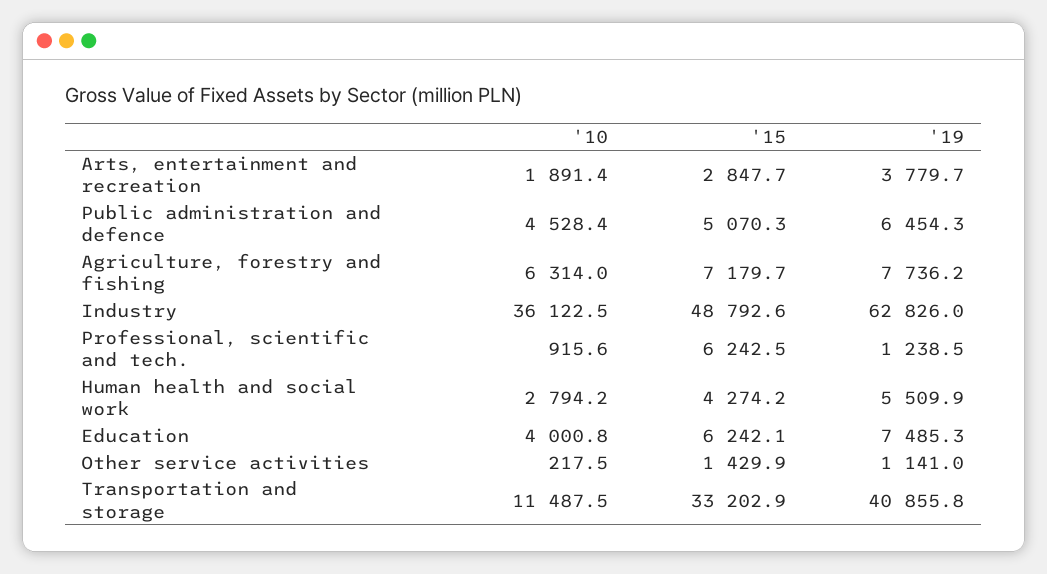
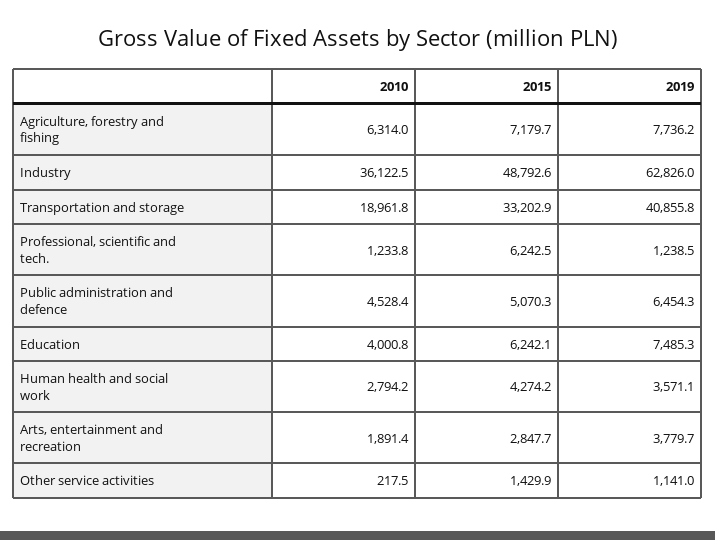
'10, Professional, scientific and tech.: 915.6 -> 1233.8
'19, Human health and social work: 5509.9 -> 3571.1
'10, Transportation and storage: 11487.5 -> 18961.8

